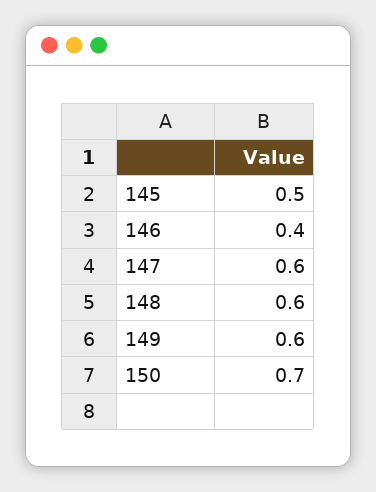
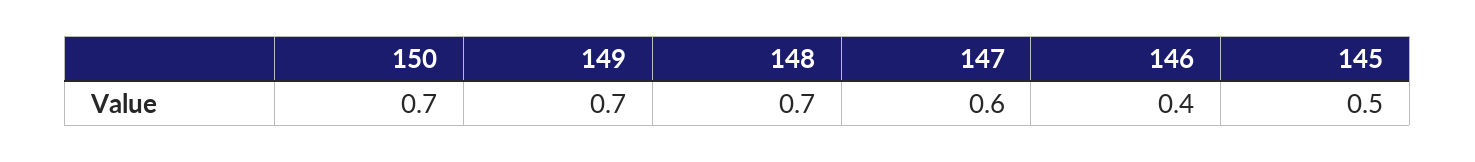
148: 0.6 -> 0.7
149: 0.6 -> 0.7

